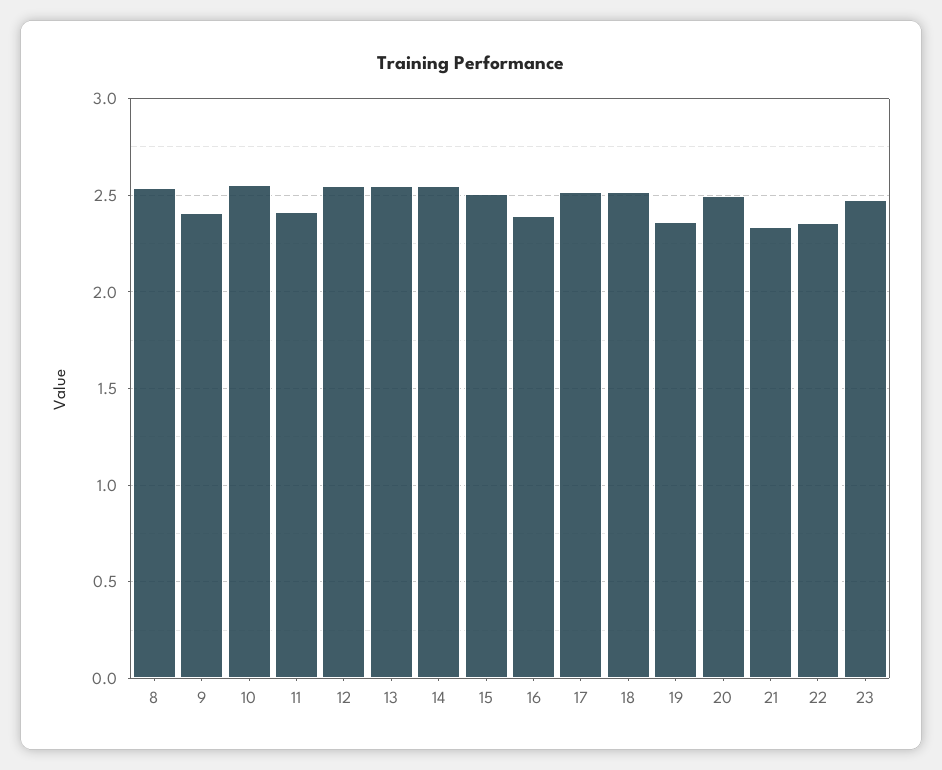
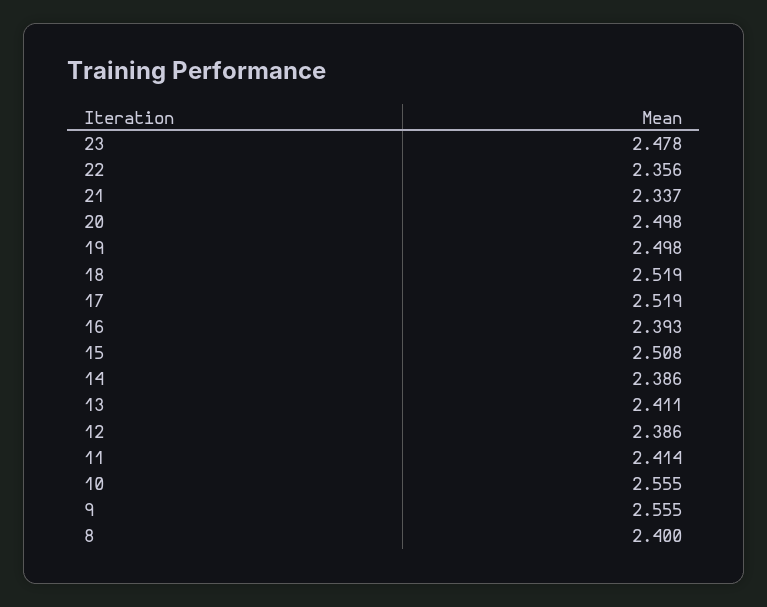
8: 2.55 -> 2.4
9: 2.4 -> 2.555
12: 2.55 -> 2.386
13: 2.55 -> 2.411
14: 2.55 -> 2.386
19: 2.35 -> 2.498

